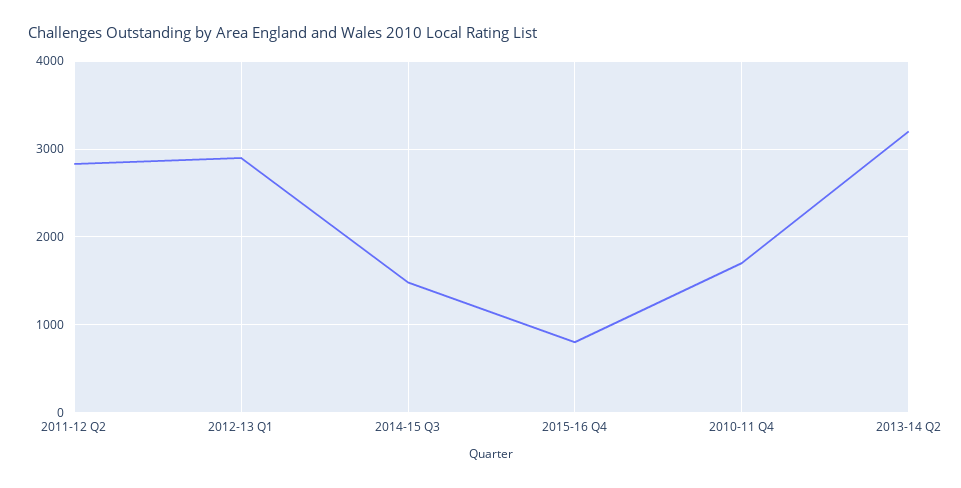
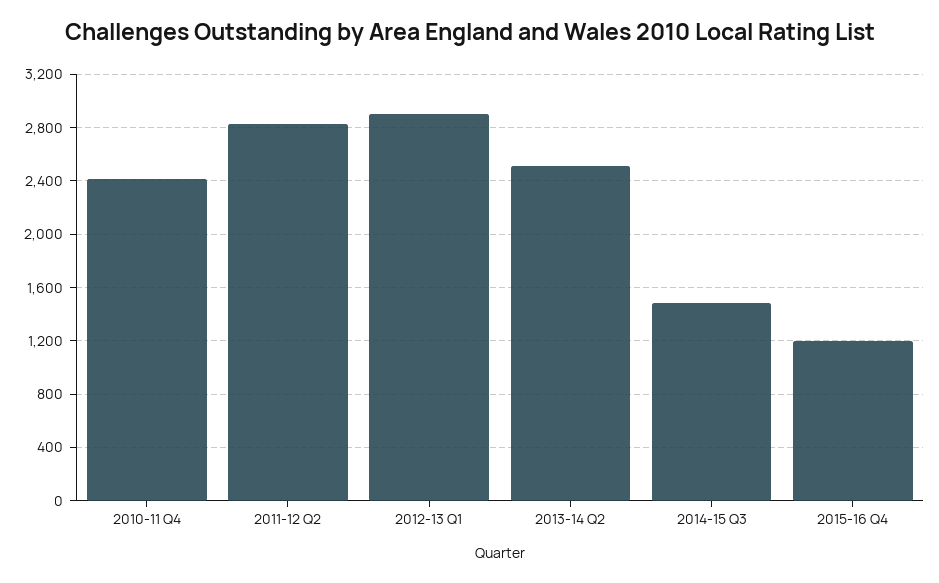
2015-16 Q4: 800 -> 1200
2010-11 Q4: 1700 -> 2400
2013-14 Q2: 3200 -> 2500

